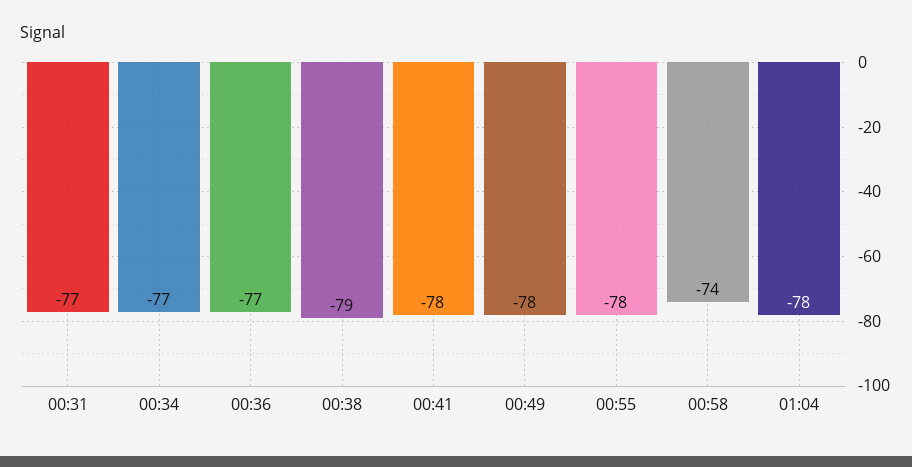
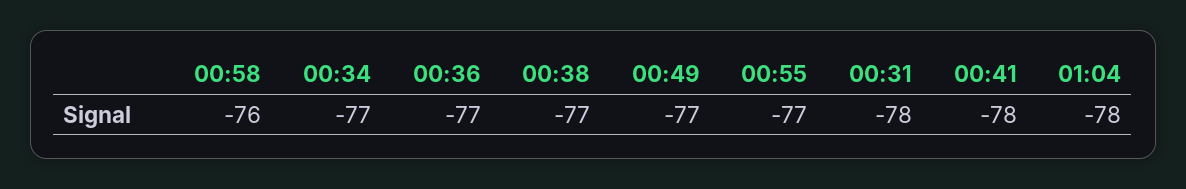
00:31: -77 -> -78
00:38: -79 -> -77
00:49: -78 -> -77
00:55: -78 -> -77
00:58: -74 -> -76

